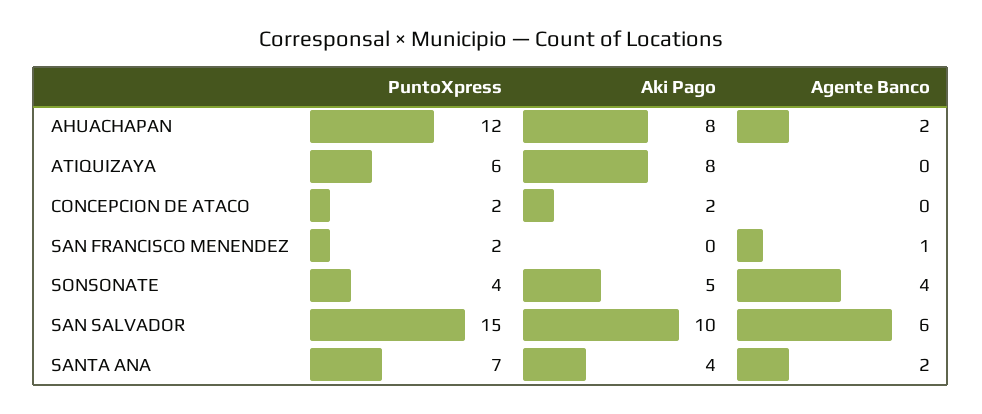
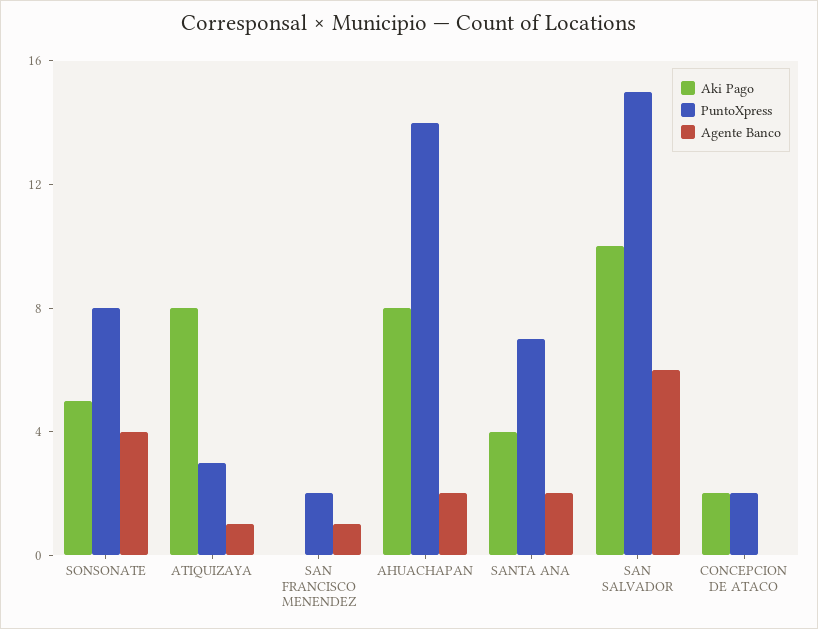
PuntoXpress, AHUACHAPAN: 12 -> 14
PuntoXpress, ATIQUIZAYA: 6 -> 3
Agente Banco, ATIQUIZAYA: 0 -> 1
PuntoXpress, SONSONATE: 4 -> 8

